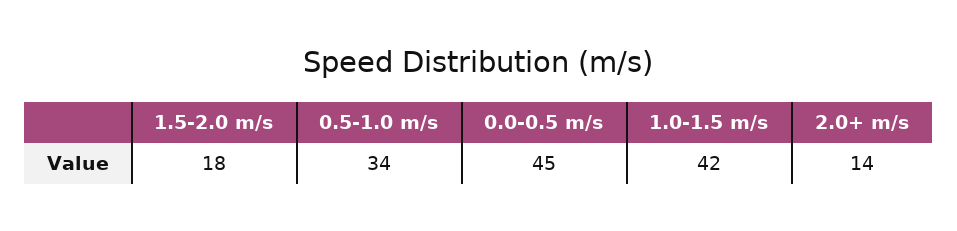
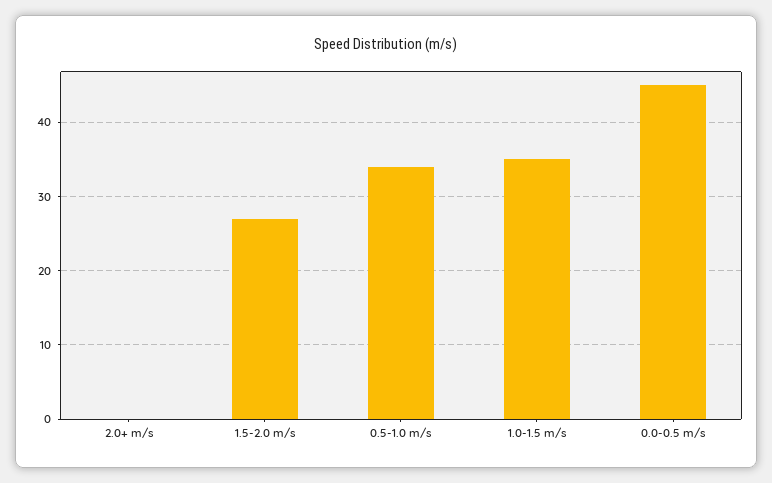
1.5-2.0 m/s: 18 -> 27
1.0-1.5 m/s: 42 -> 35
2.0+ m/s: 14 -> 0

